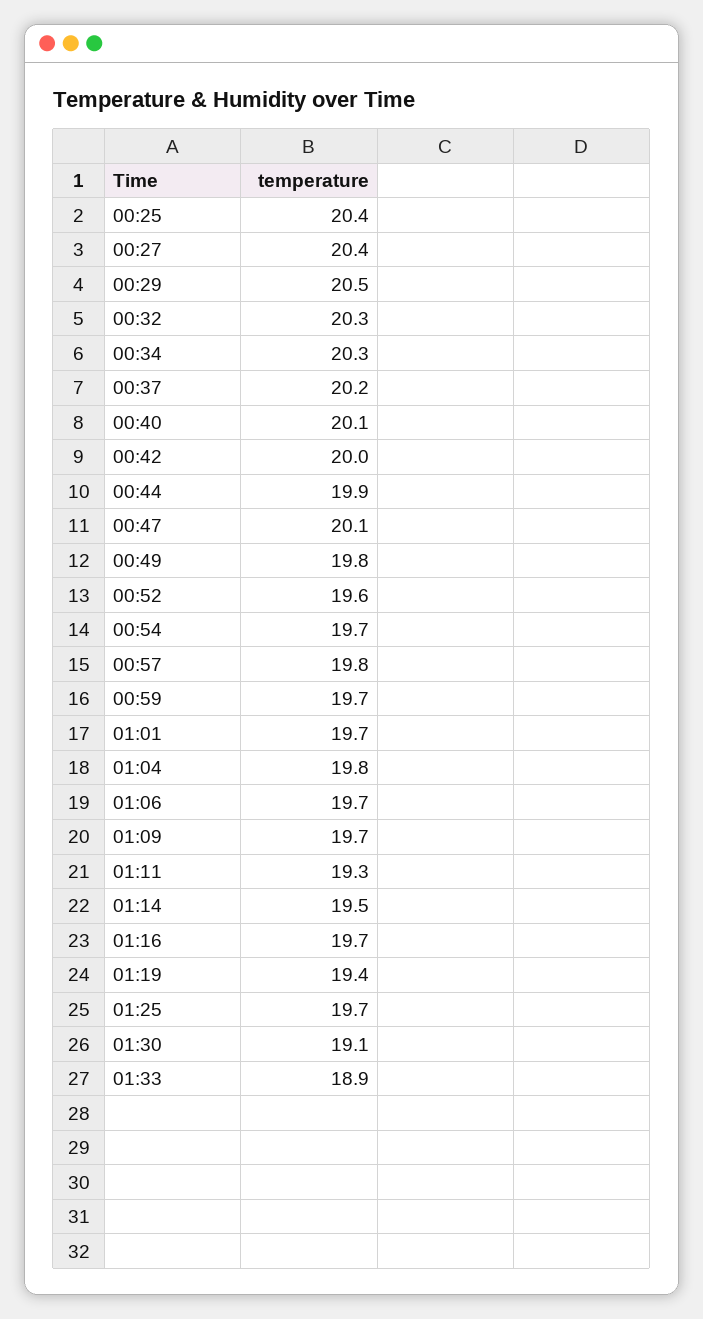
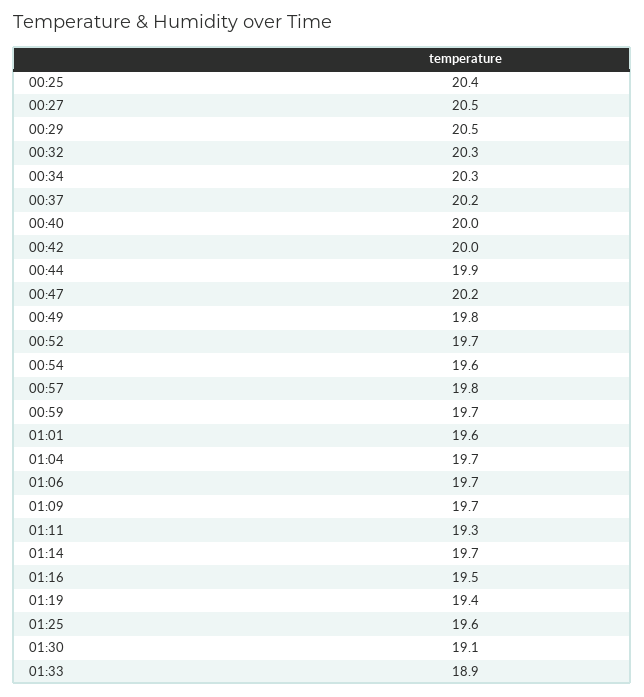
00:27: 20.4 -> 20.5
00:40: 20.1 -> 20
00:47: 20.1 -> 20.2
00:52: 19.6 -> 19.7
00:54: 19.7 -> 19.6
01:01: 19.7 -> 19.6
01:04: 19.8 -> 19.7
01:14: 19.5 -> 19.7
01:16: 19.7 -> 19.5
01:25: 19.7 -> 19.6

